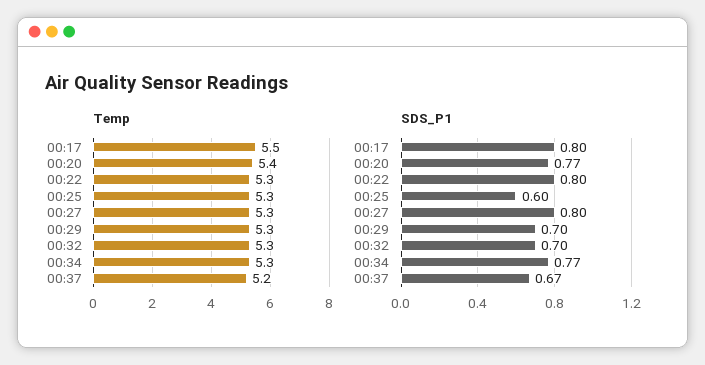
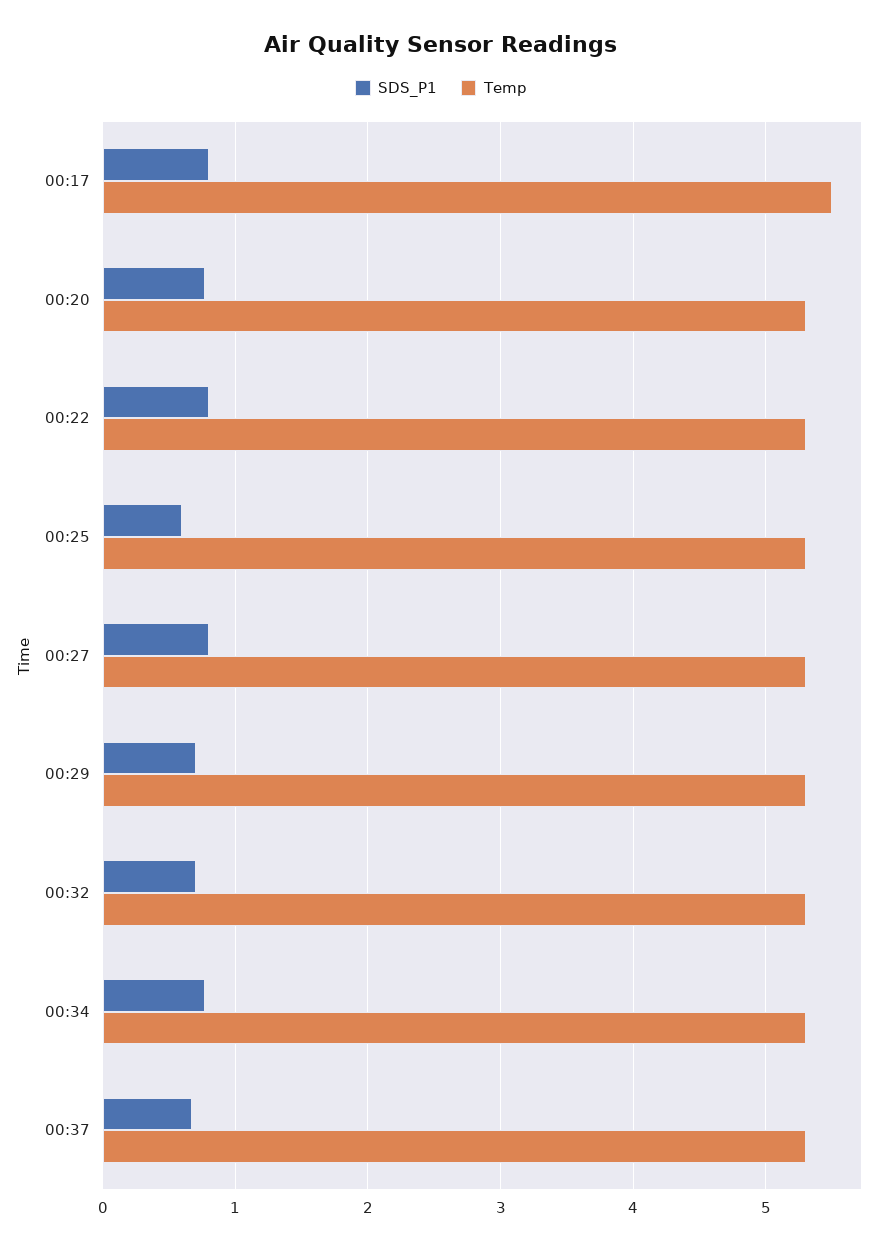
Temp, 00:20: 5.4 -> 5.3
Temp, 00:37: 5.2 -> 5.3

